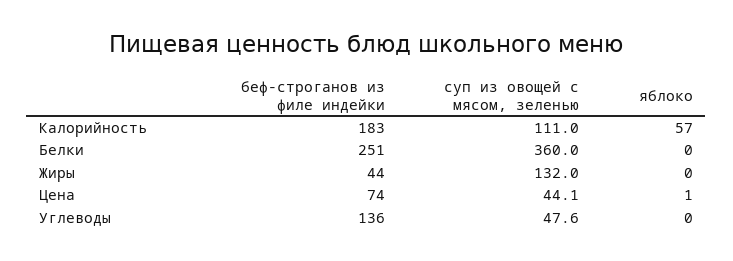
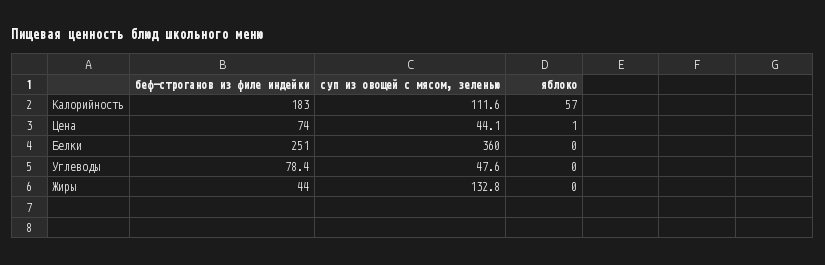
суп из овощей с мясом, зеленью, Калорийность: 111 -> 111.6
суп из овощей с мясом, зеленью, Жиры: 132 -> 132.8
беф-строганов из филе индейки, Углеводы: 136 -> 78.4

